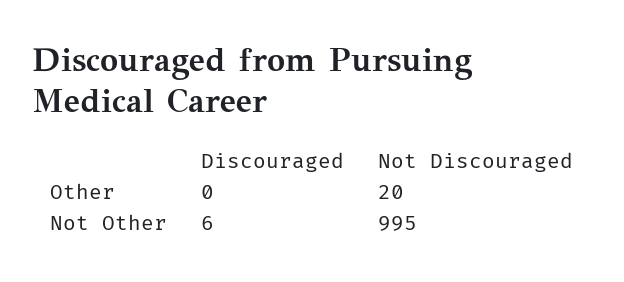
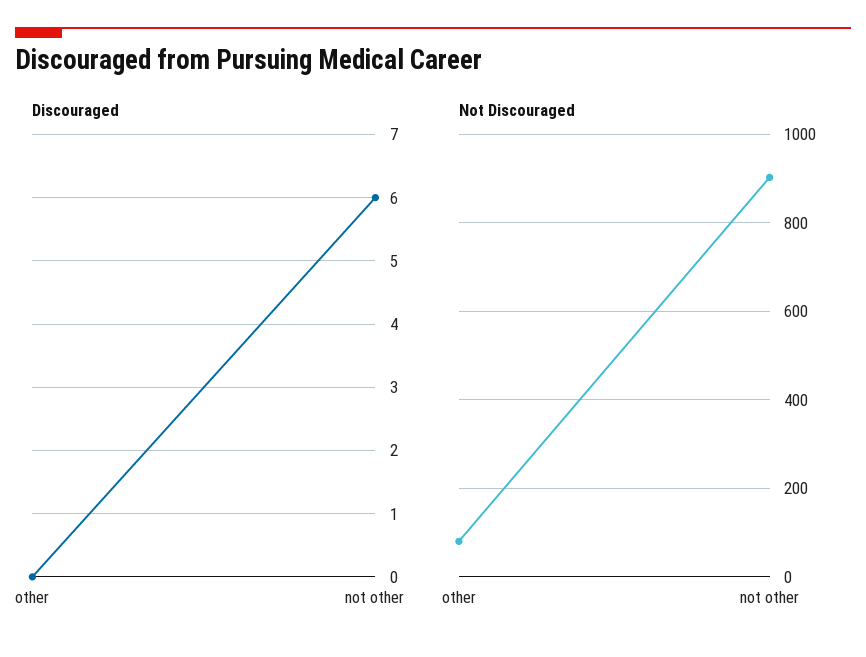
Not Discouraged, Other: 20 -> 80
Not Discouraged, Not Other: 995 -> 900

